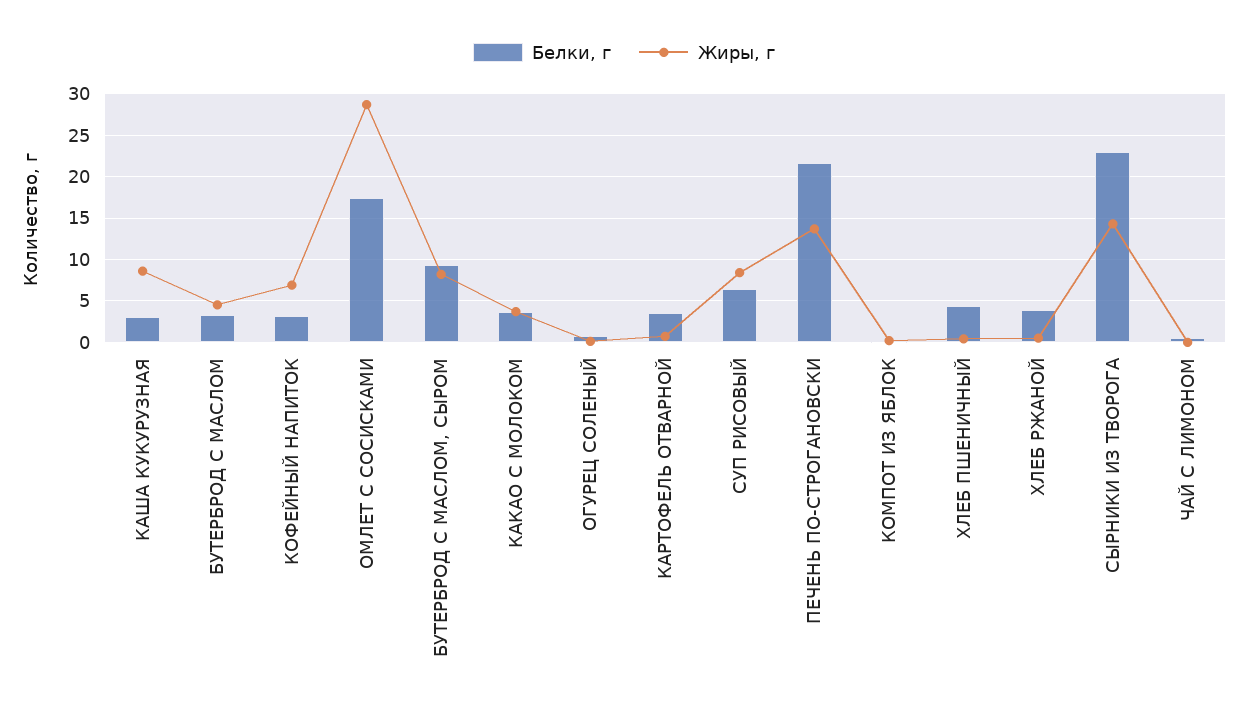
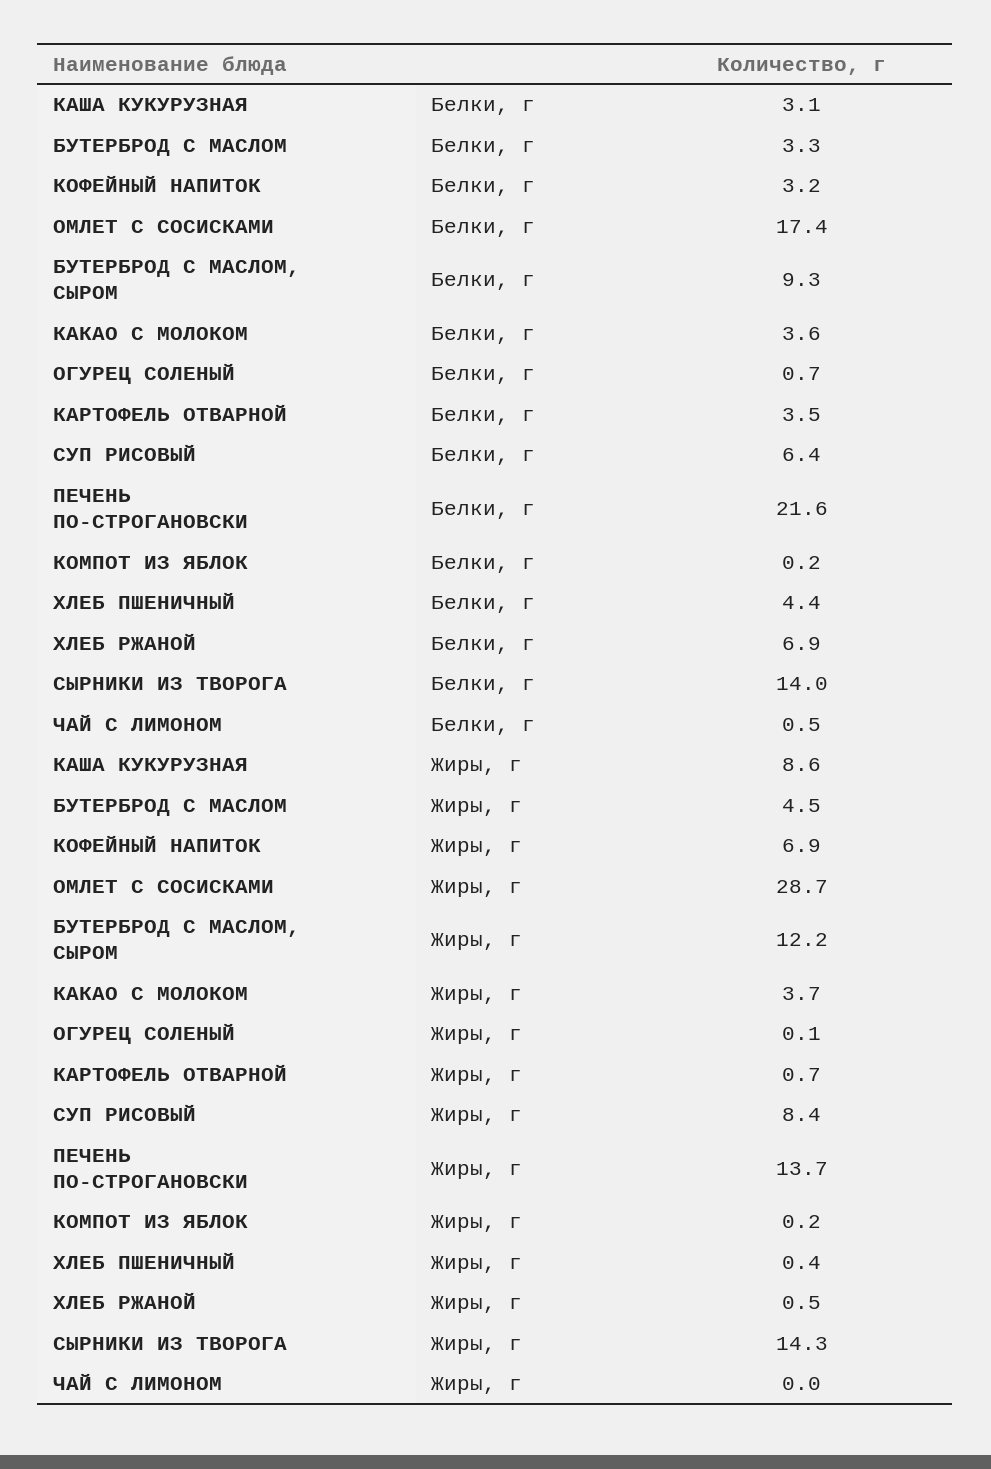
Жиры, г, БУТЕРБРОД С МАСЛОМ, СЫРОМ: 8 -> 12.2
Белки, г, ХЛЕБ РЖАНОЙ: 4 -> 6.9
Белки, г, СЫРНИКИ ИЗ ТВОРОГА: 23 -> 14

